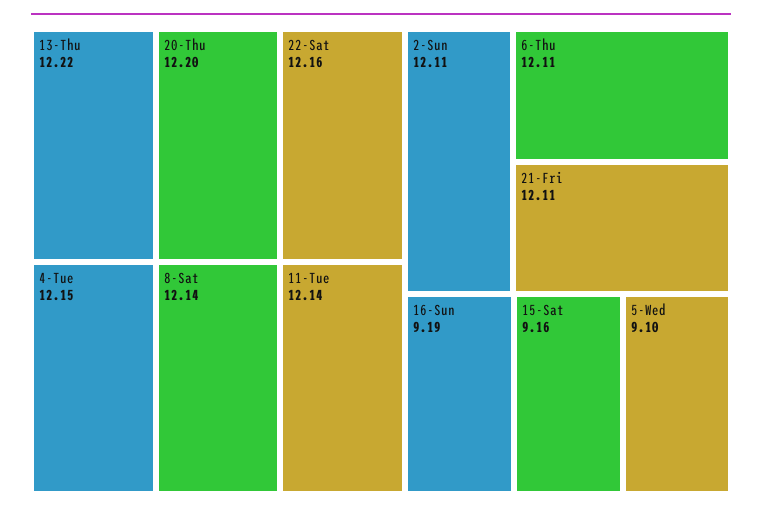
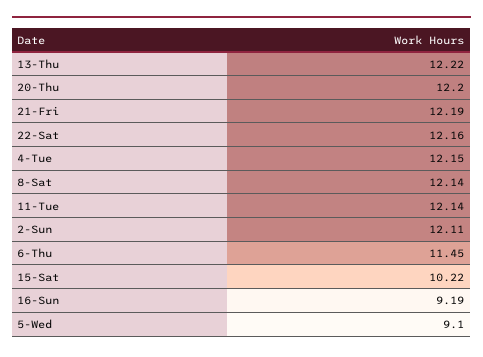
6-Thu: 12.11 -> 11.45
21-Fri: 12.11 -> 12.19
15-Sat: 9.16 -> 10.22

